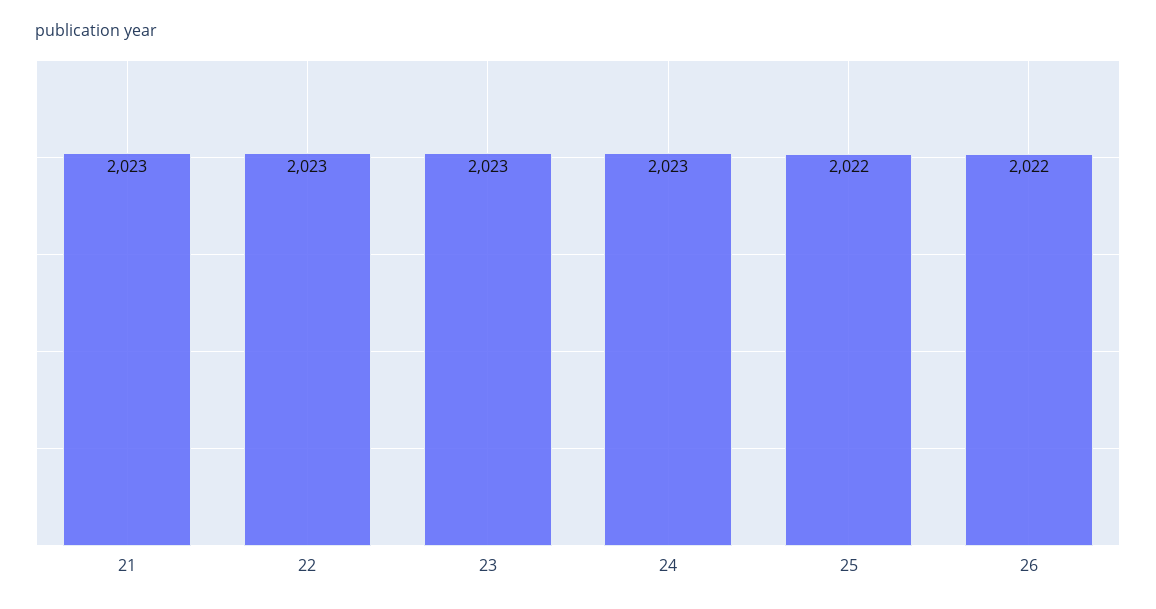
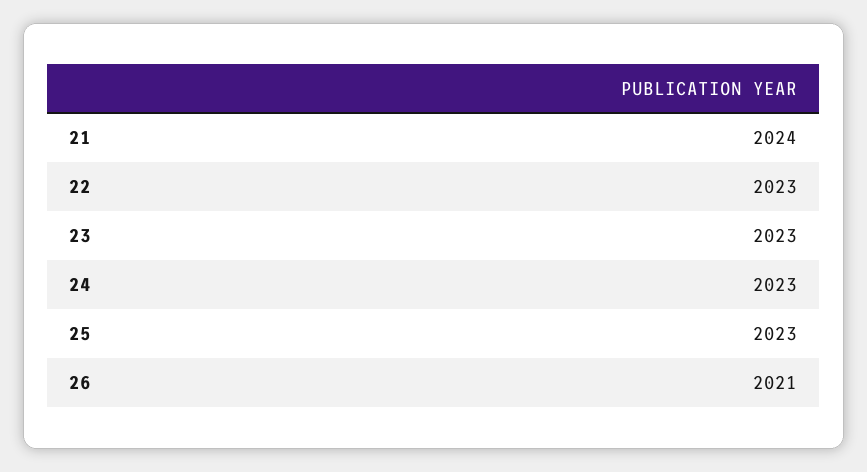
21: 2023 -> 2024
25: 2022 -> 2023
26: 2022 -> 2021

